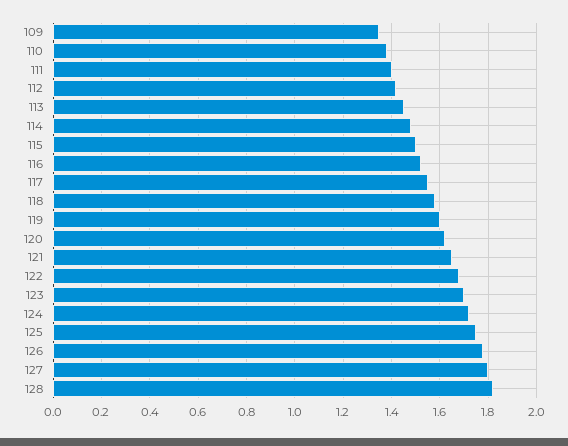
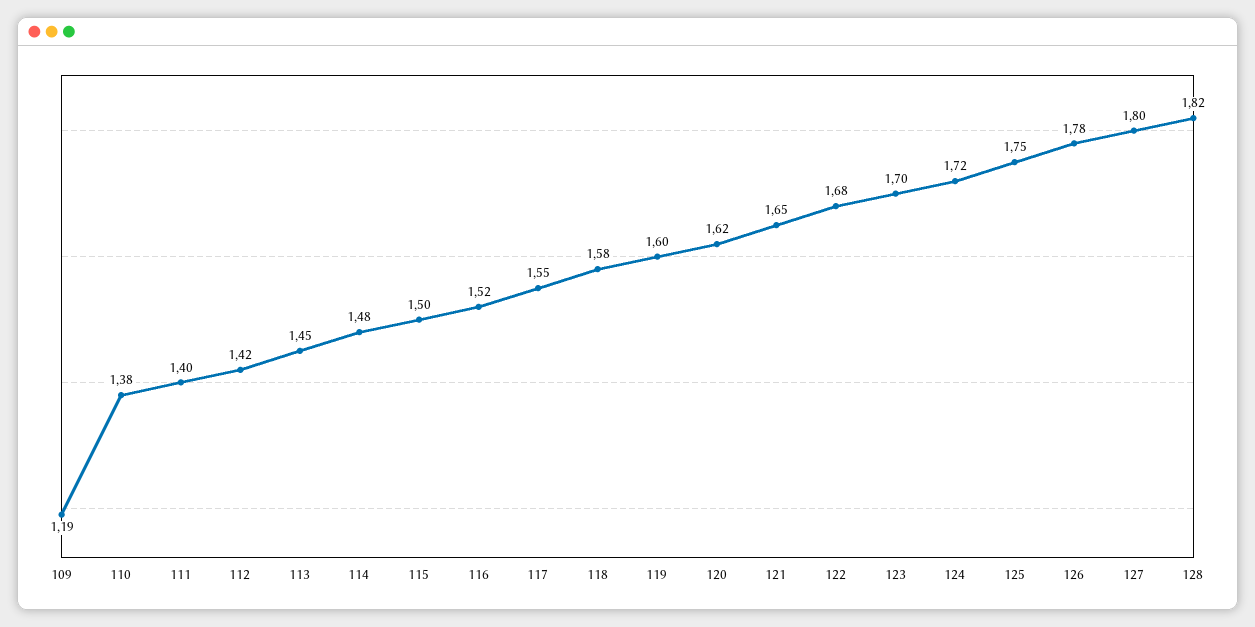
109: 1.35 -> 1.19

